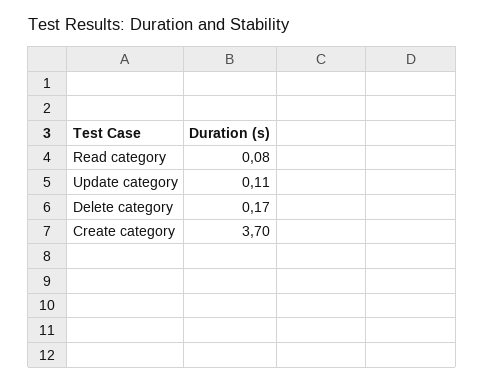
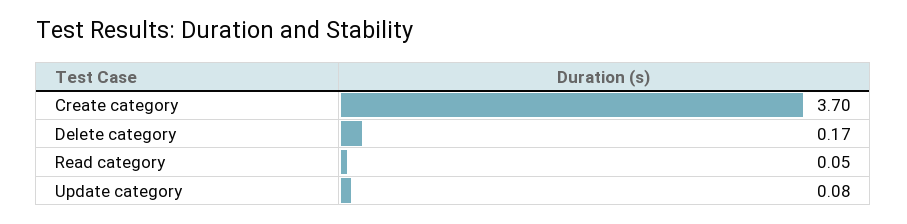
Read category: 0.08 -> 0.05
Update category: 0.11 -> 0.08

